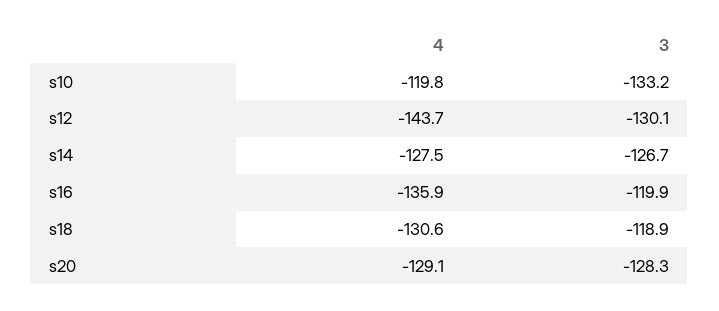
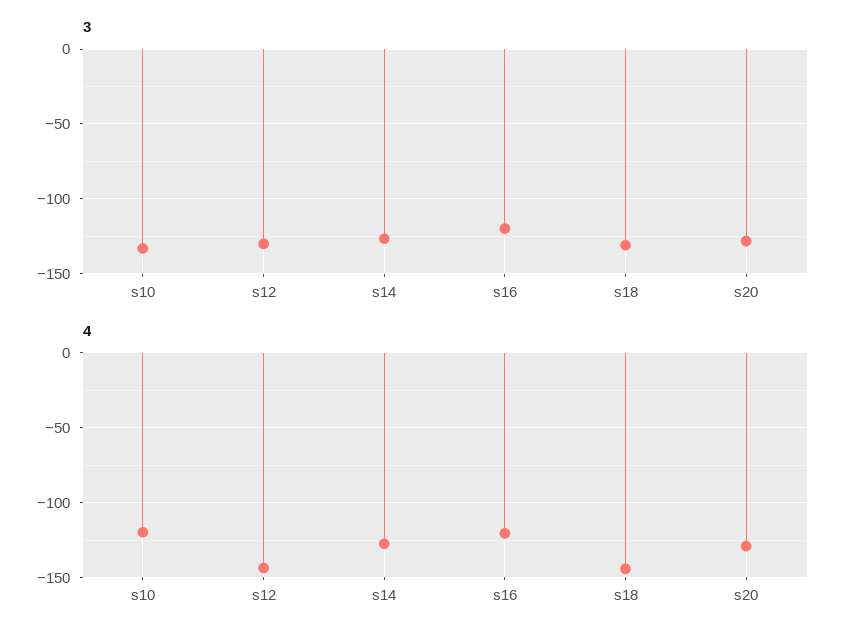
4, s16: -135.9 -> -120
4, s18: -130.6 -> -145
3, s18: -118.9 -> -130

